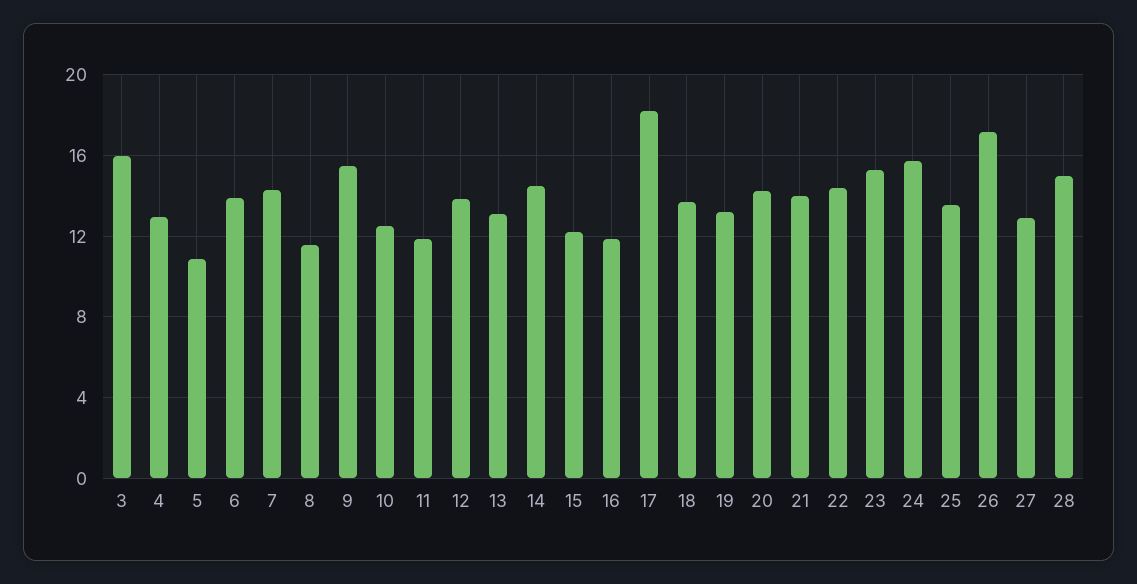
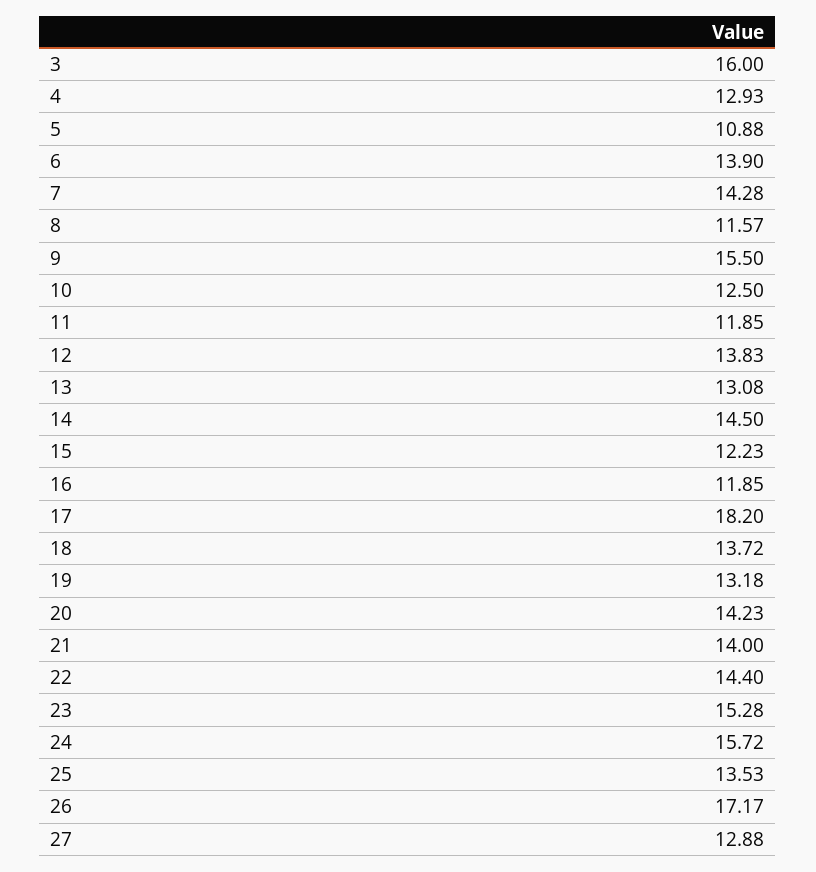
28: 15 -> none

